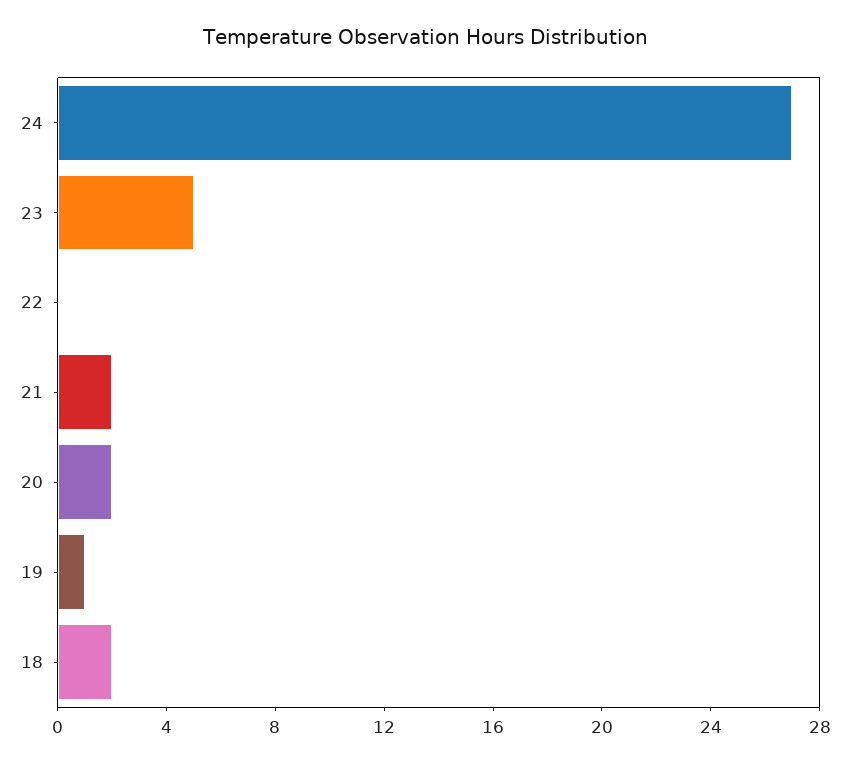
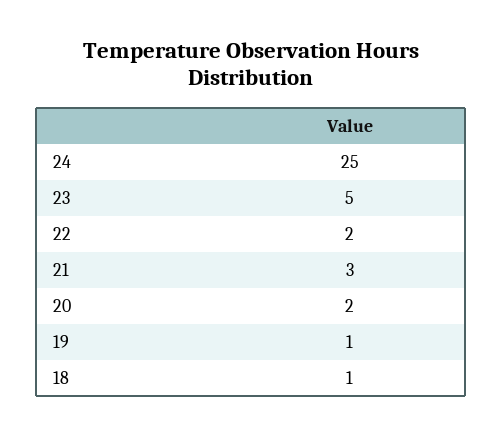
24: 27 -> 25
22: 0 -> 2
21: 2 -> 3
18: 2 -> 1

